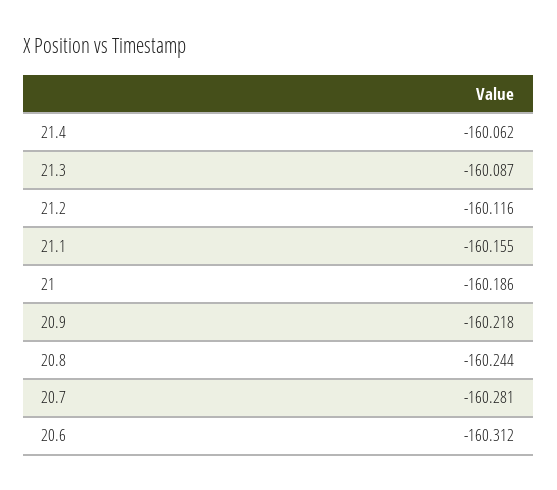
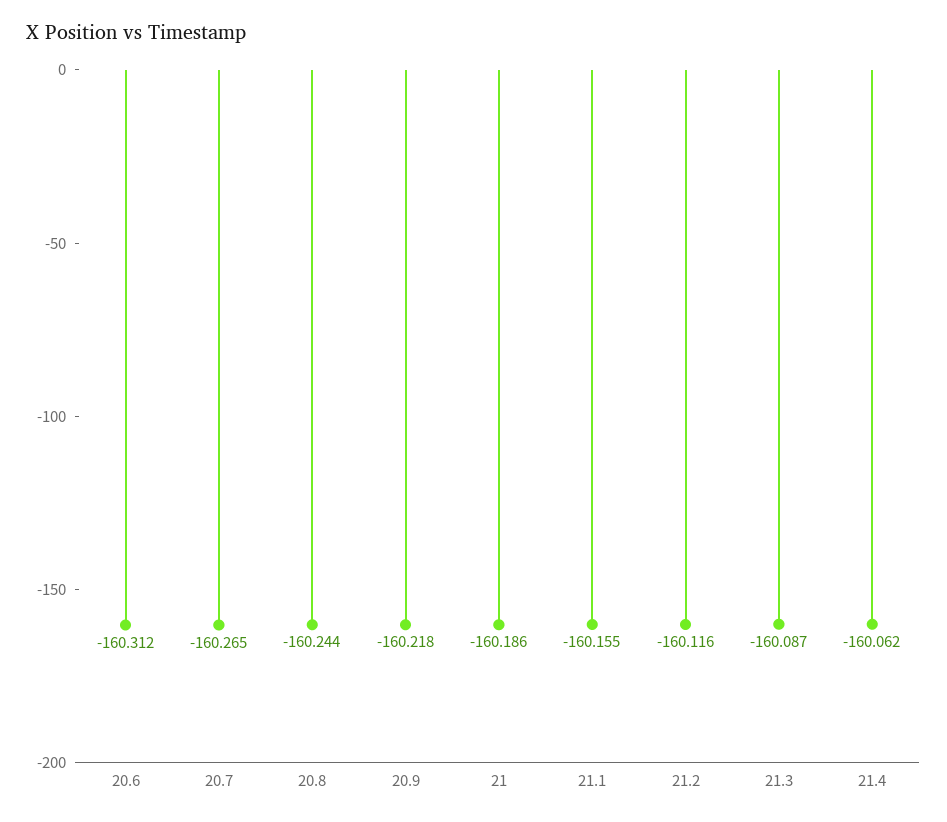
20.7: -160.281 -> -160.265

